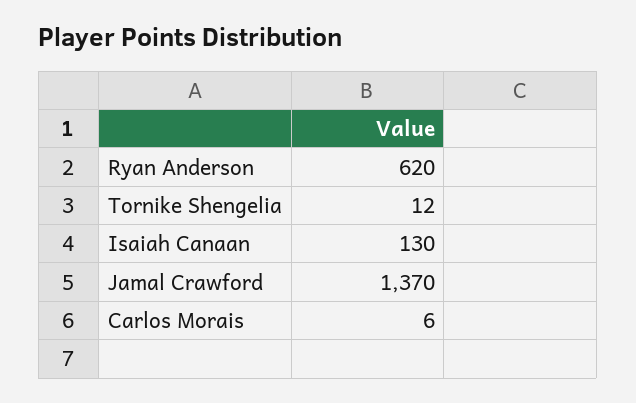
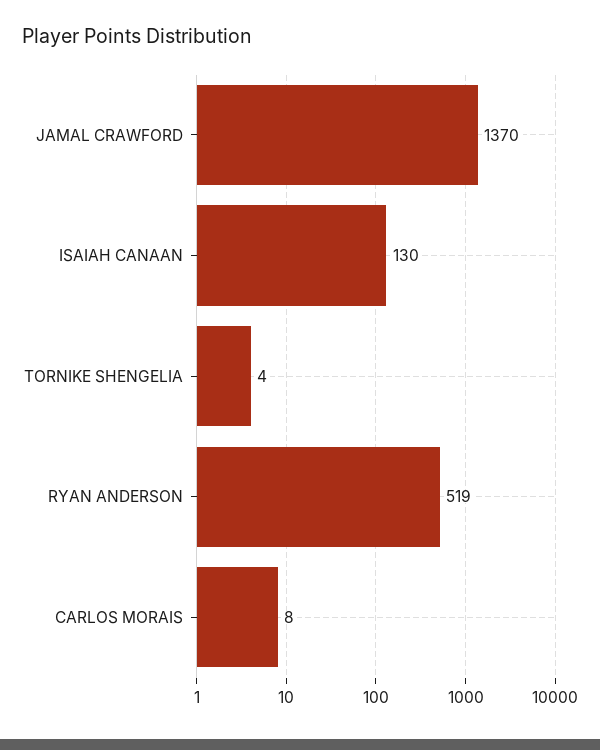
Ryan Anderson: 620 -> 519
Tornike Shengelia: 12 -> 4
Carlos Morais: 6 -> 8

